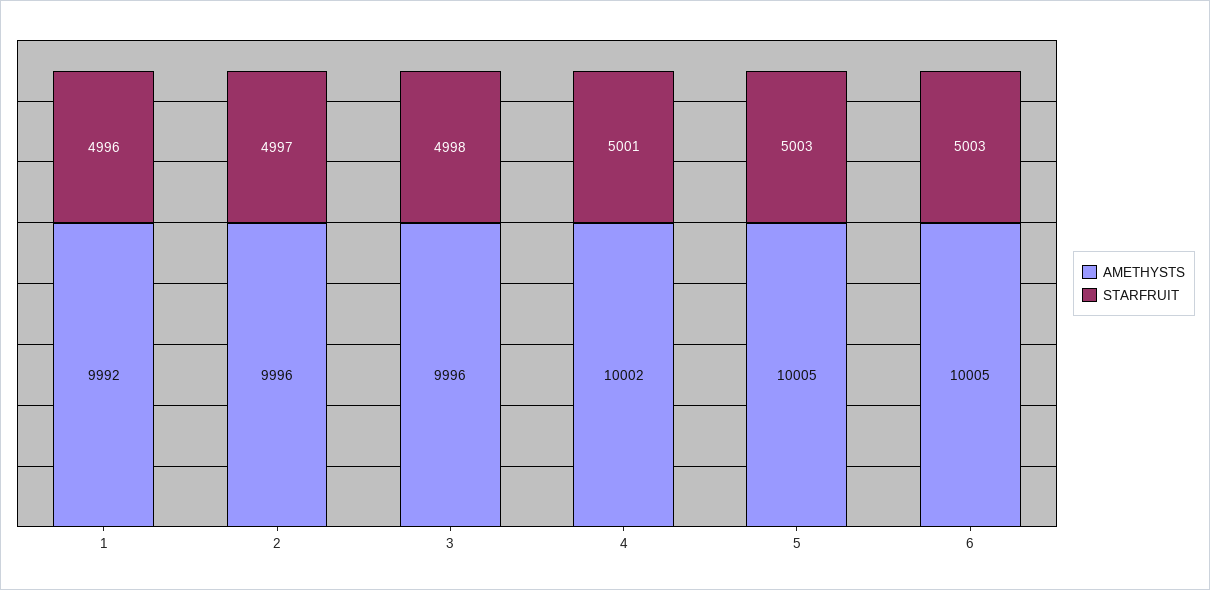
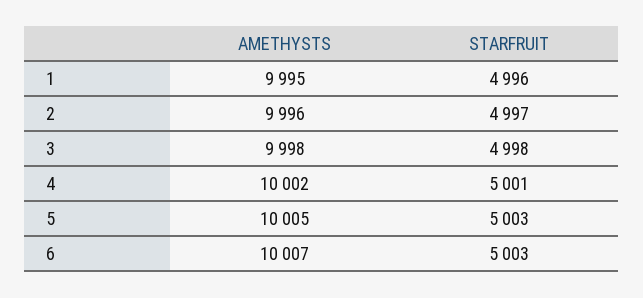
AMETHYSTS, 1: 9992 -> 9995
AMETHYSTS, 3: 9996 -> 9998
AMETHYSTS, 6: 10005 -> 10007

